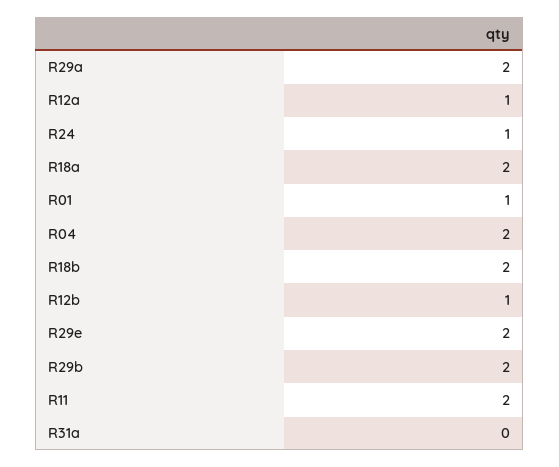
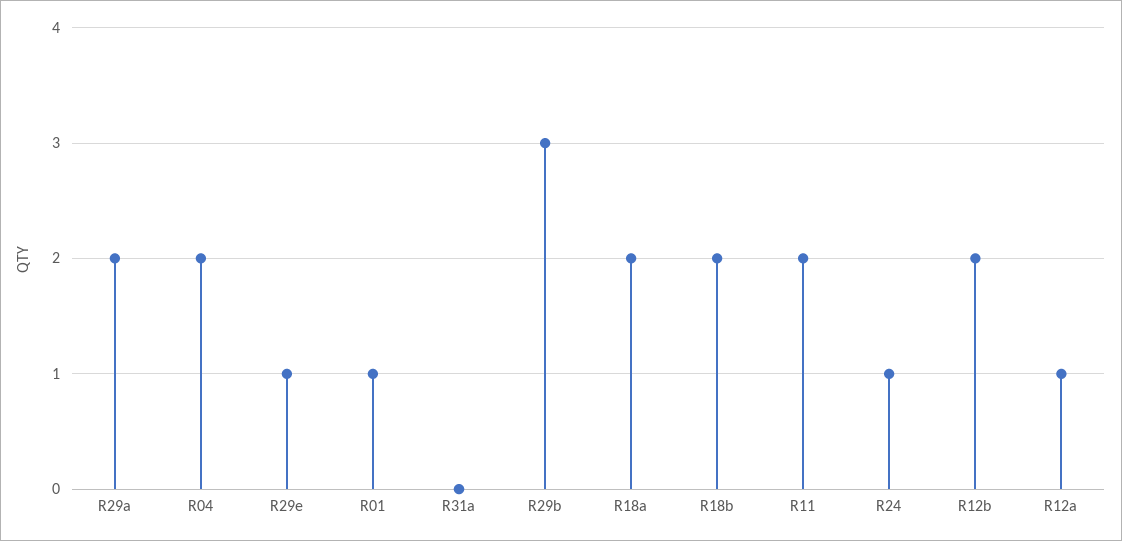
R12b: 1 -> 2
R29e: 2 -> 1
R29b: 2 -> 3

